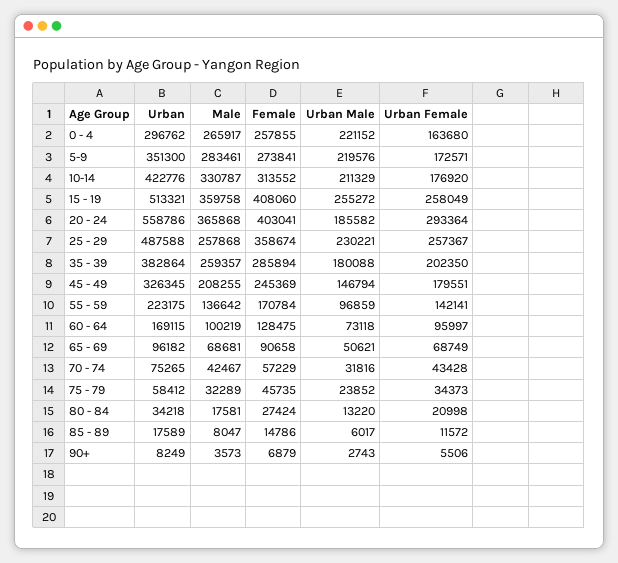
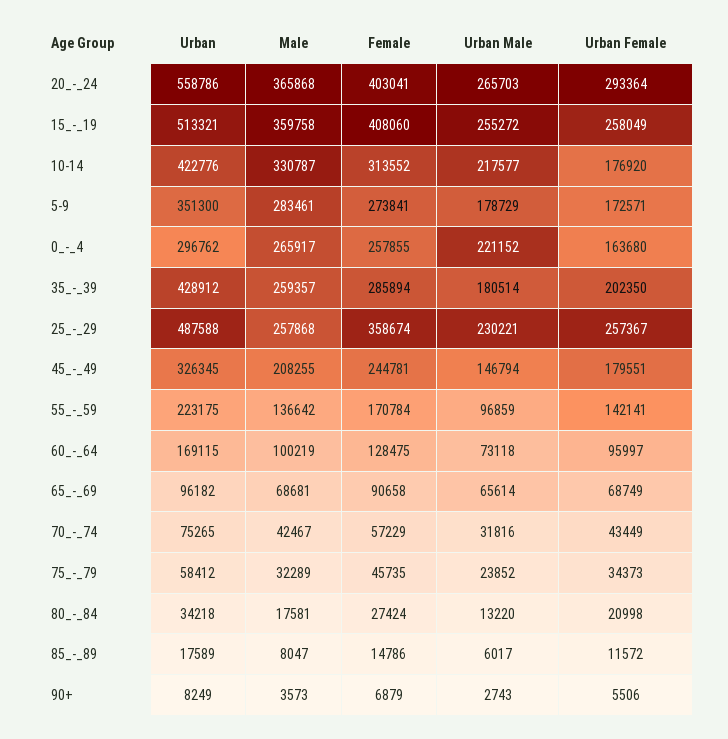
Urban Male, 5-9: 219576 -> 178729
Urban Male, 10-14: 211329 -> 217577
Urban Male, 20 - 24: 185582 -> 265703
Urban, 35 - 39: 382864 -> 428912
Urban Male, 35 - 39: 180088 -> 180514
Female, 45 - 49: 245369 -> 244781
Urban Male, 65 - 69: 50621 -> 65614
Urban Female, 70 - 74: 43428 -> 43449

